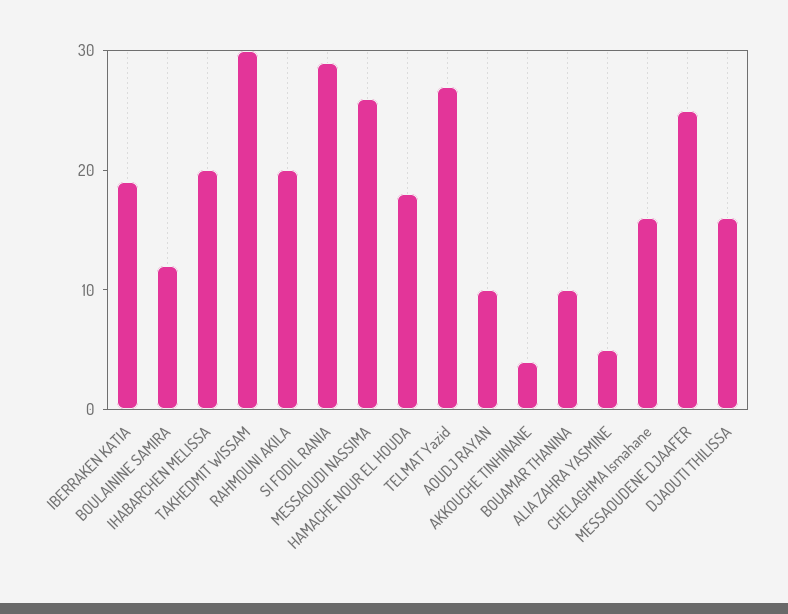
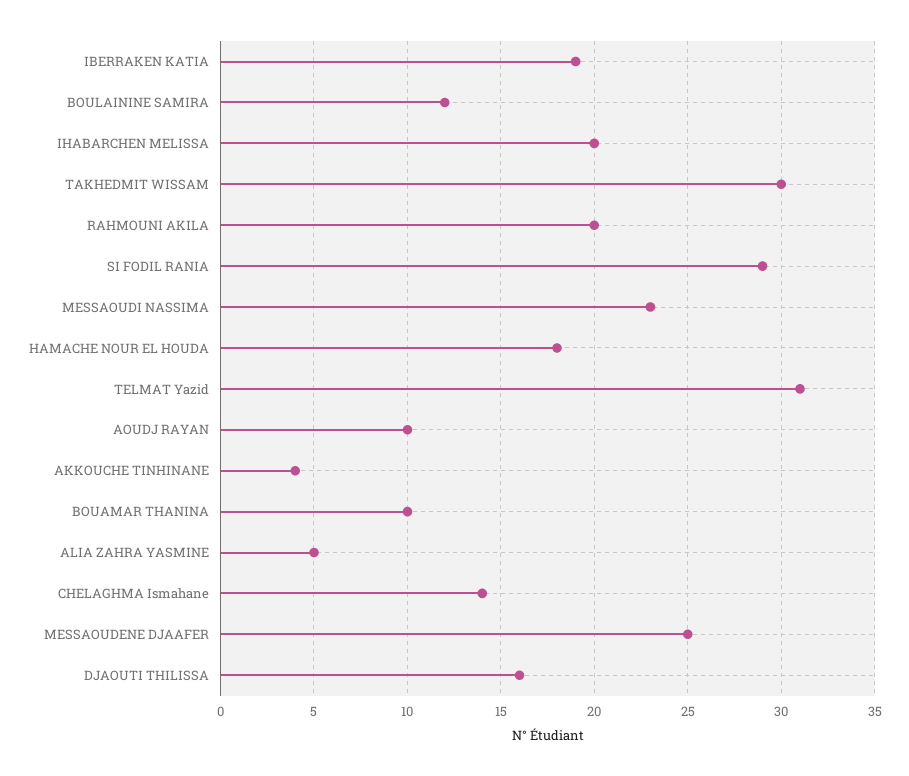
MESSAOUDI NASSIMA: 26 -> 23
TELMAT Yazid: 27 -> 31
CHELAGHMA Ismahane: 16 -> 14

